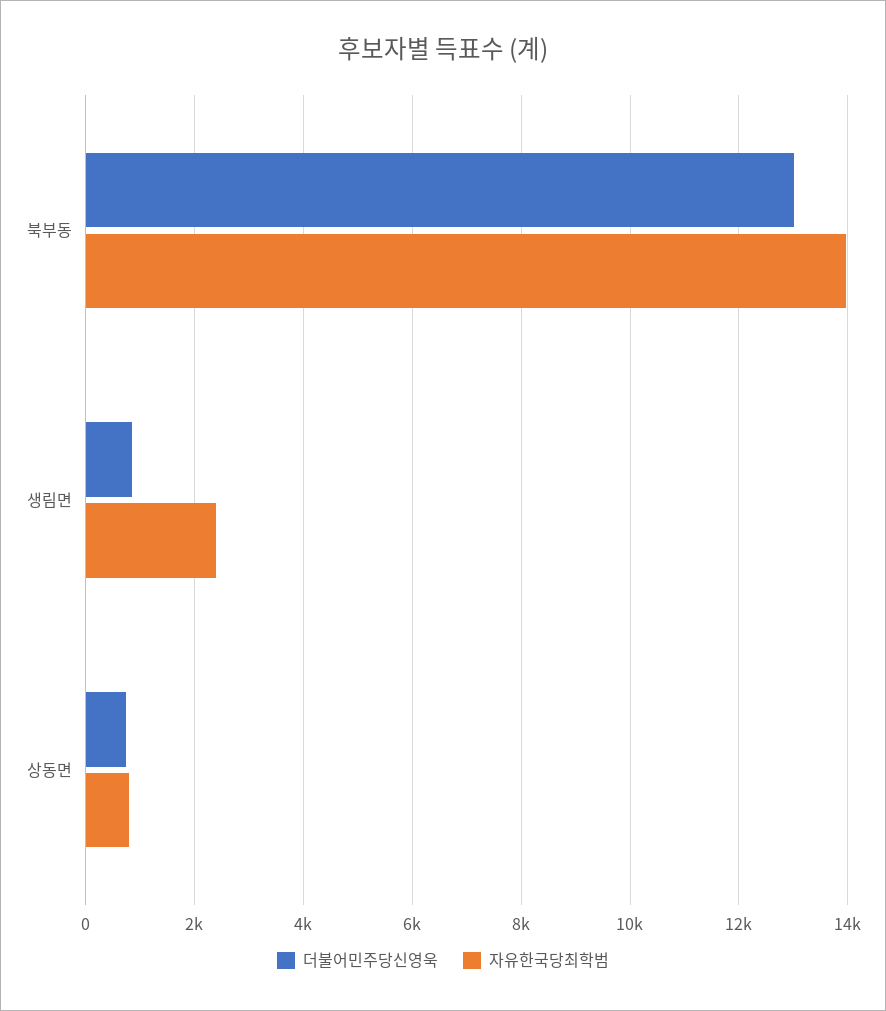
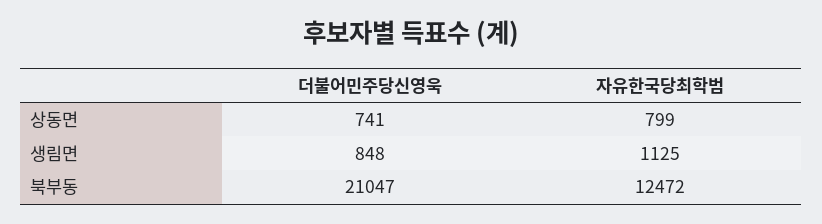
더불어민주당신영욱, 북부동: 13000 -> 21047
자유한국당최학범, 북부동: 14000 -> 12472
자유한국당최학범, 생림면: 2400 -> 1125

